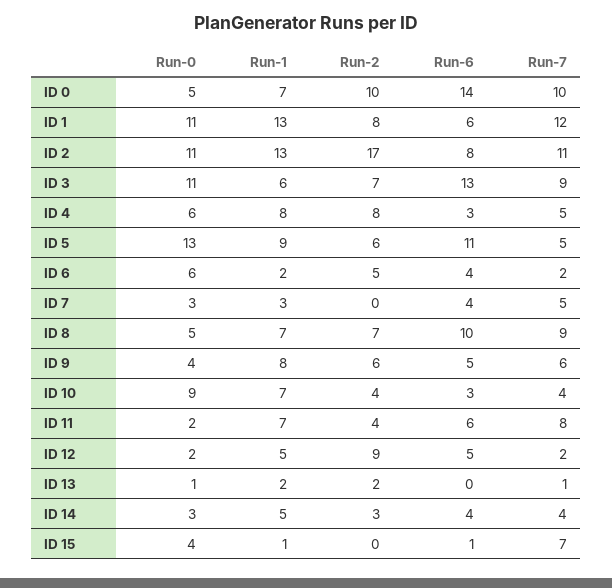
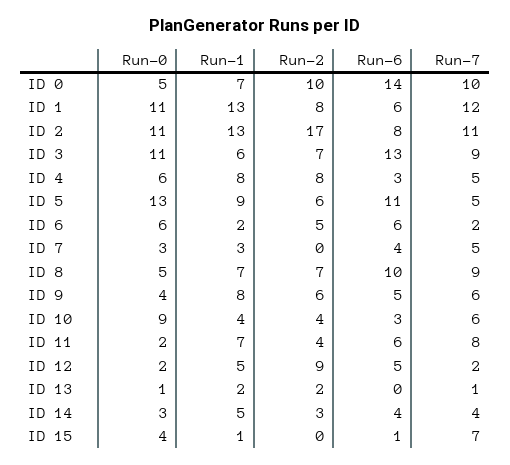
Run-6, ID 6: 4 -> 6
Run-1, ID 10: 7 -> 4
Run-7, ID 10: 4 -> 6

